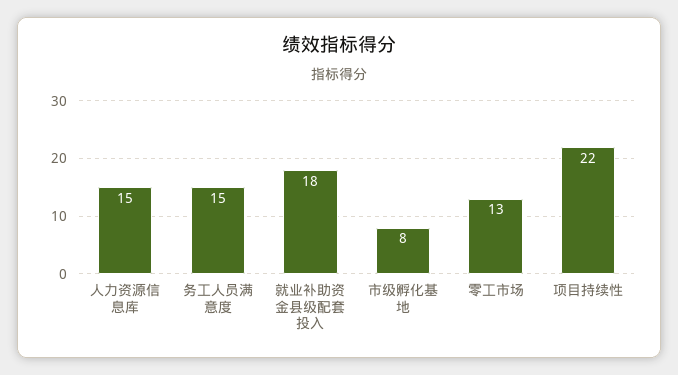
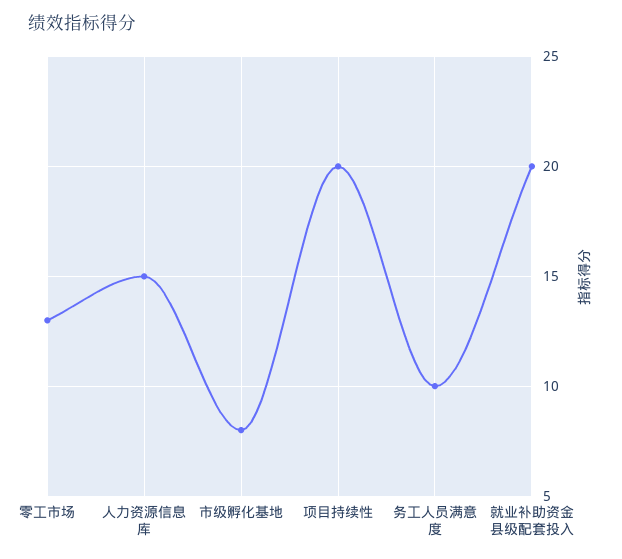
务工人员满意度: 15 -> 10
就业补助资金县级配套投入: 18 -> 20
项目持续性: 22 -> 20

